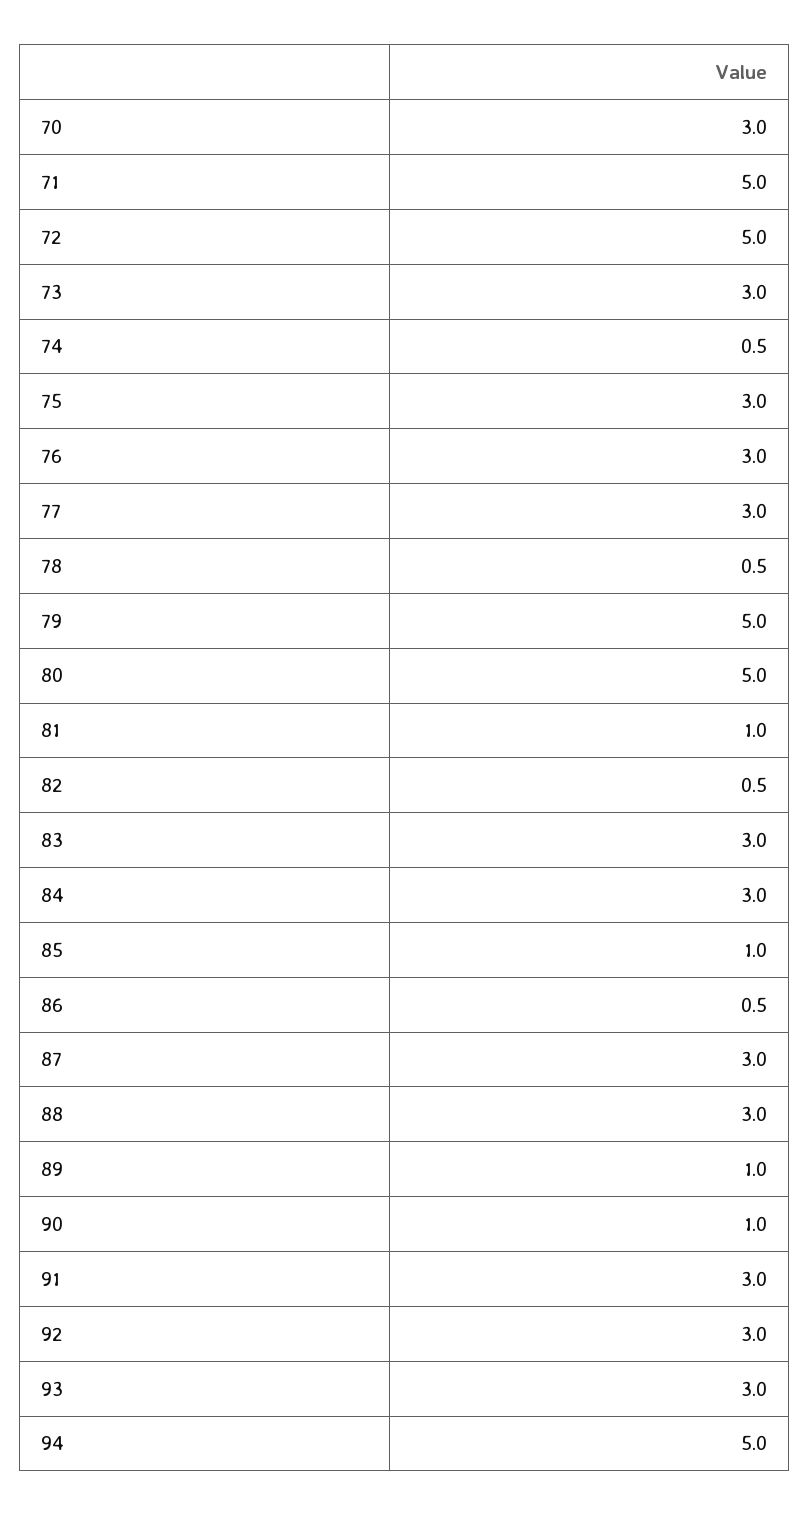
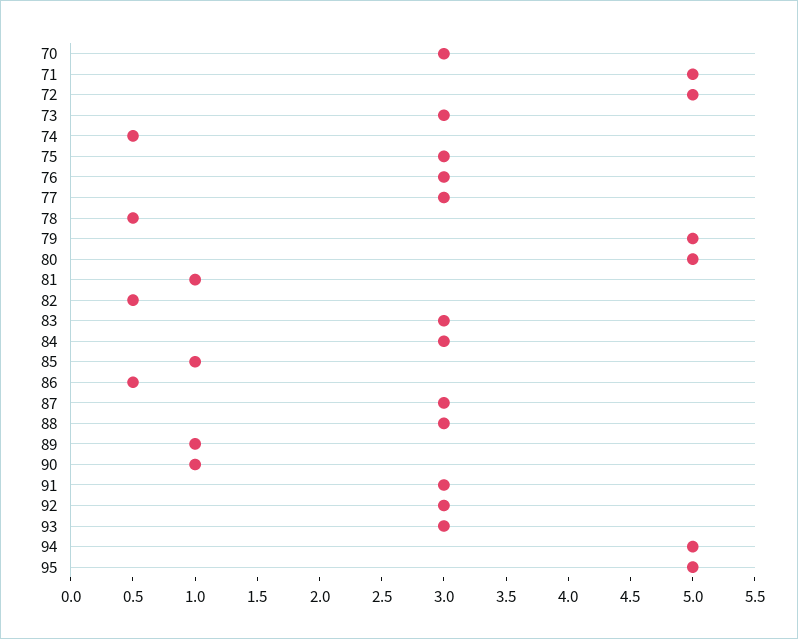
95: none -> 5

